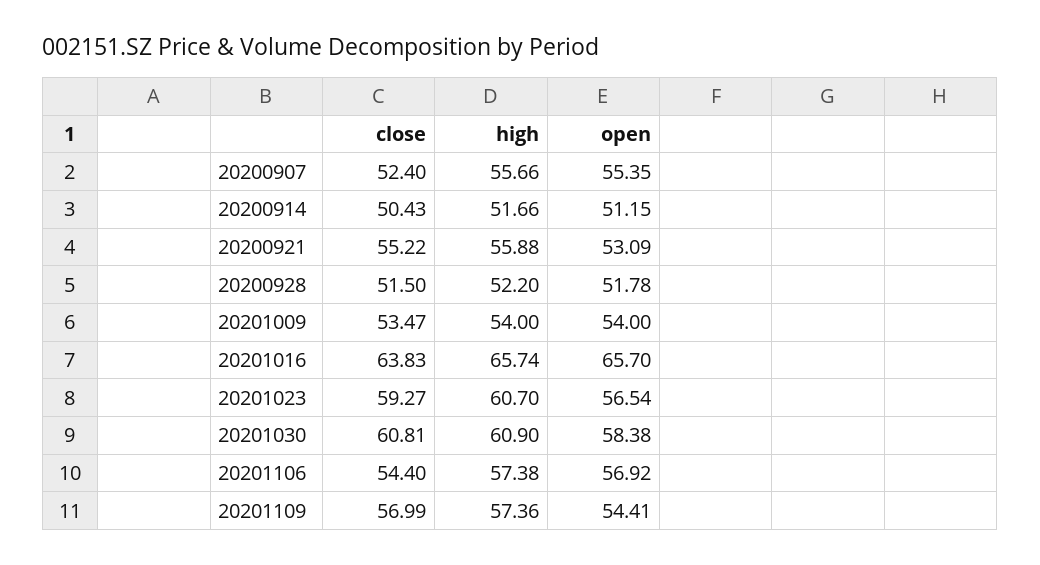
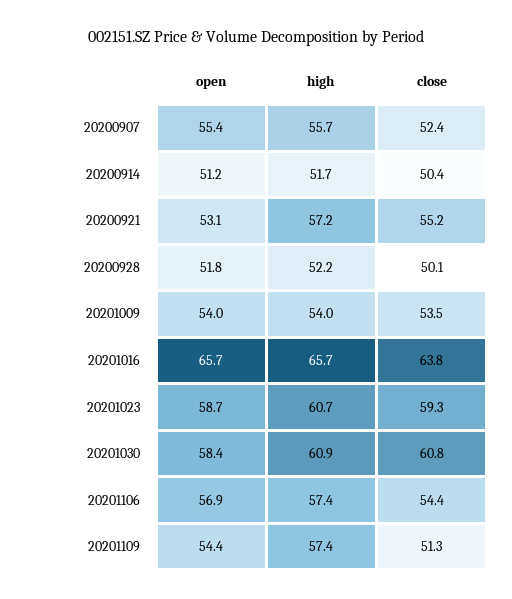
high, 20200921: 55.88 -> 57.2
close, 20200928: 51.5 -> 50.1
open, 20201023: 56.54 -> 58.7
close, 20201109: 56.99 -> 51.3

